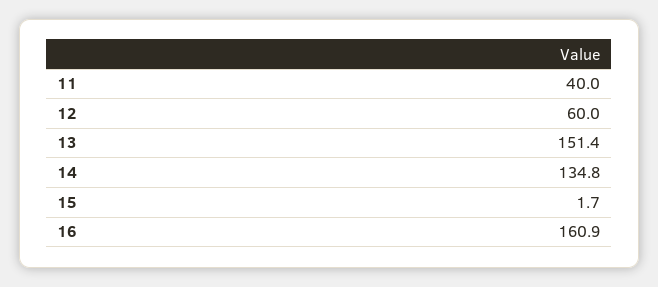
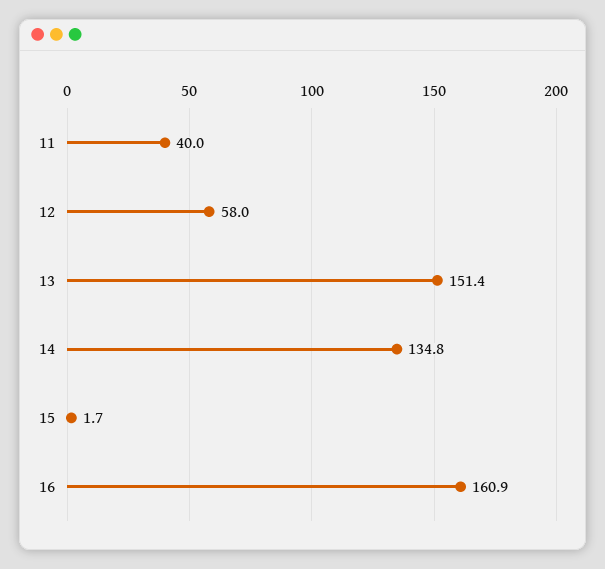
12: 60 -> 58

